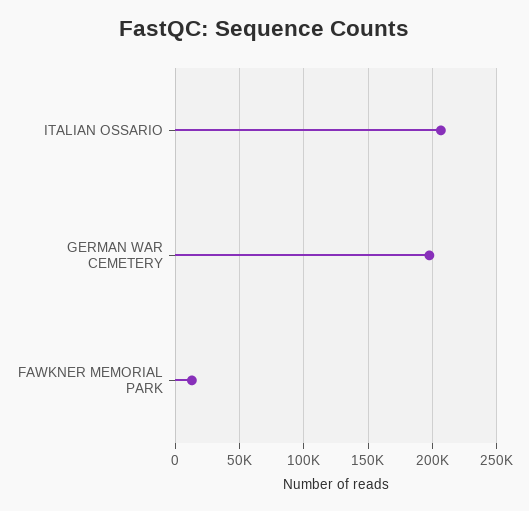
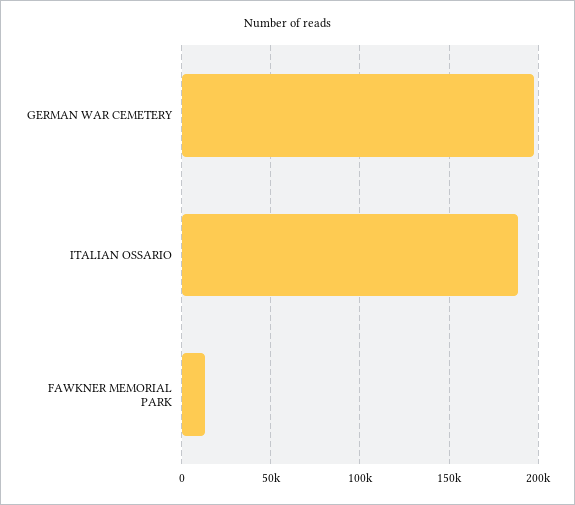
ITALIAN OSSARIO: 205000 -> 190000

